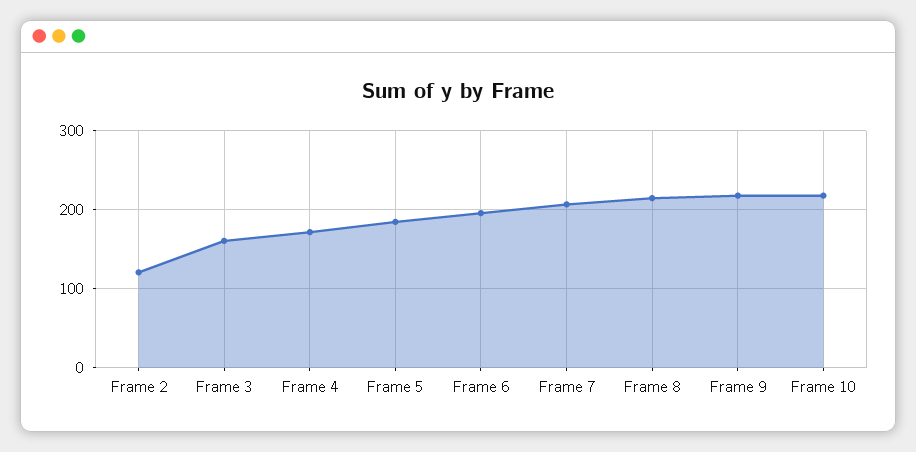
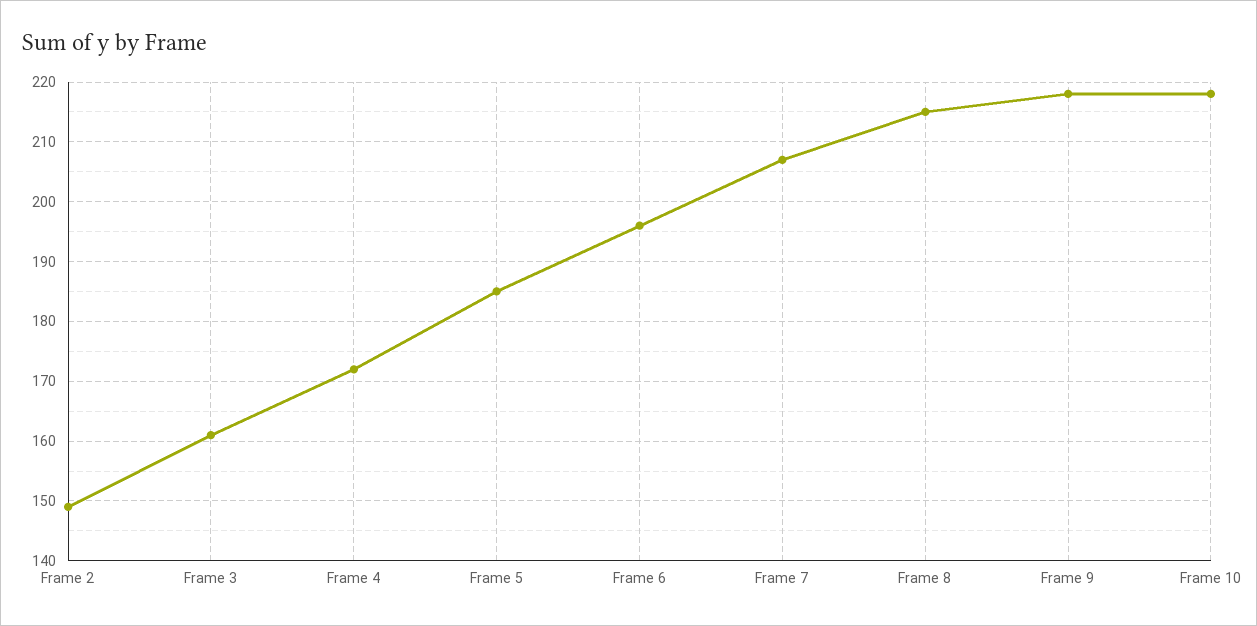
Frame 2: 120 -> 150

